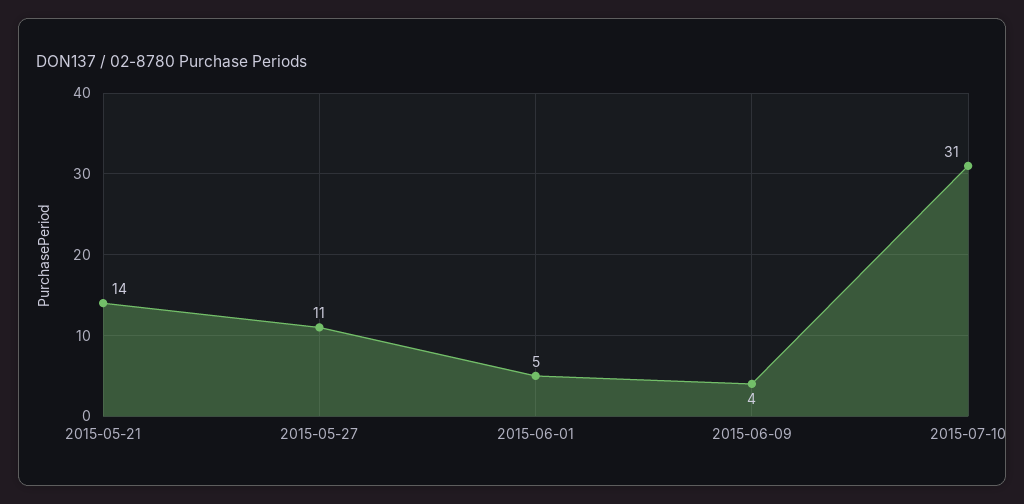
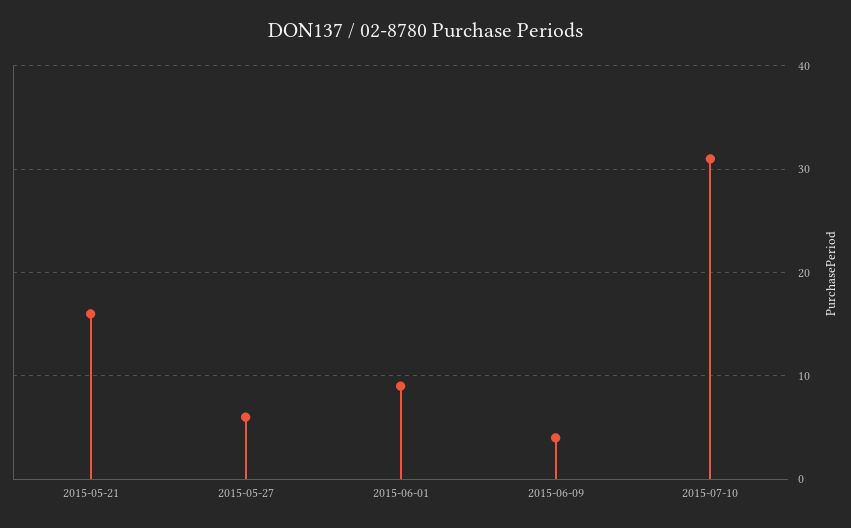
2015-05-21: 14 -> 16
2015-05-27: 11 -> 6
2015-06-01: 5 -> 9

